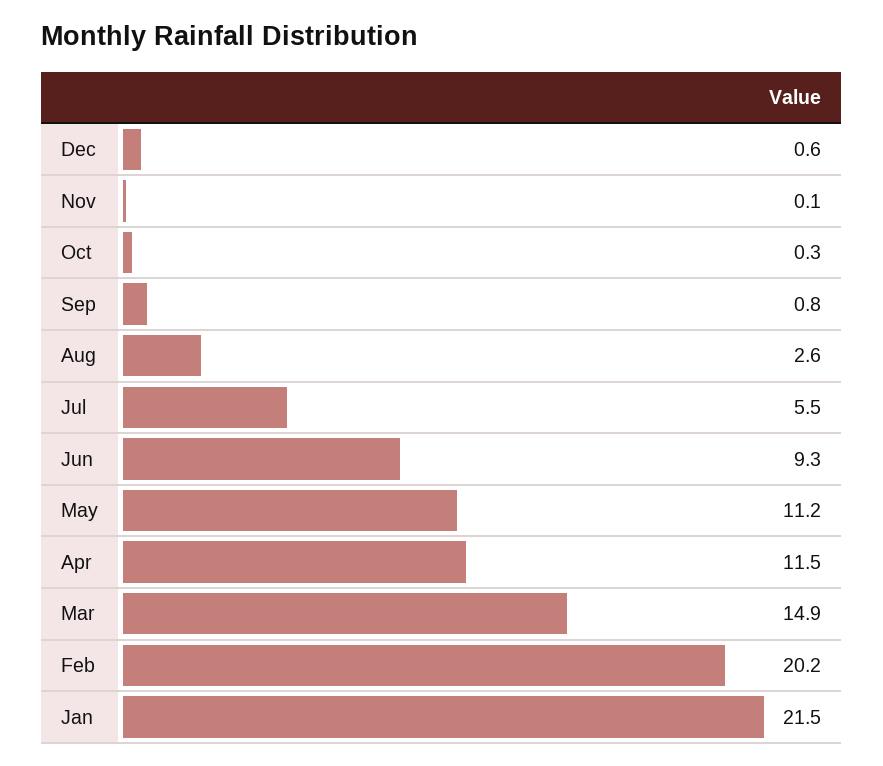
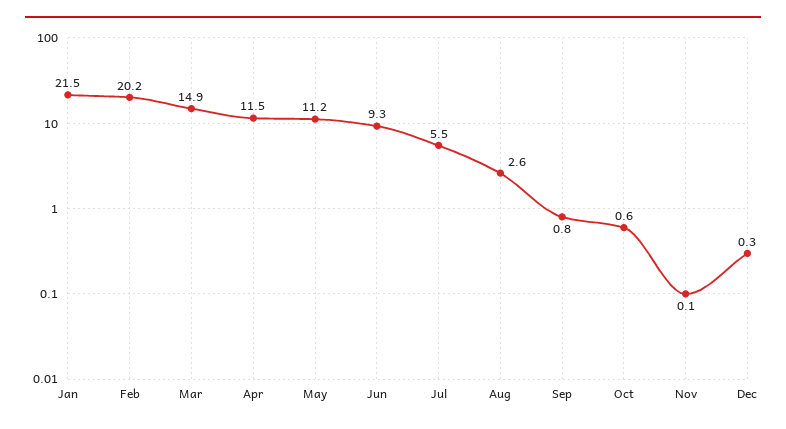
Dec: 0.6 -> 0.3
Oct: 0.3 -> 0.6

